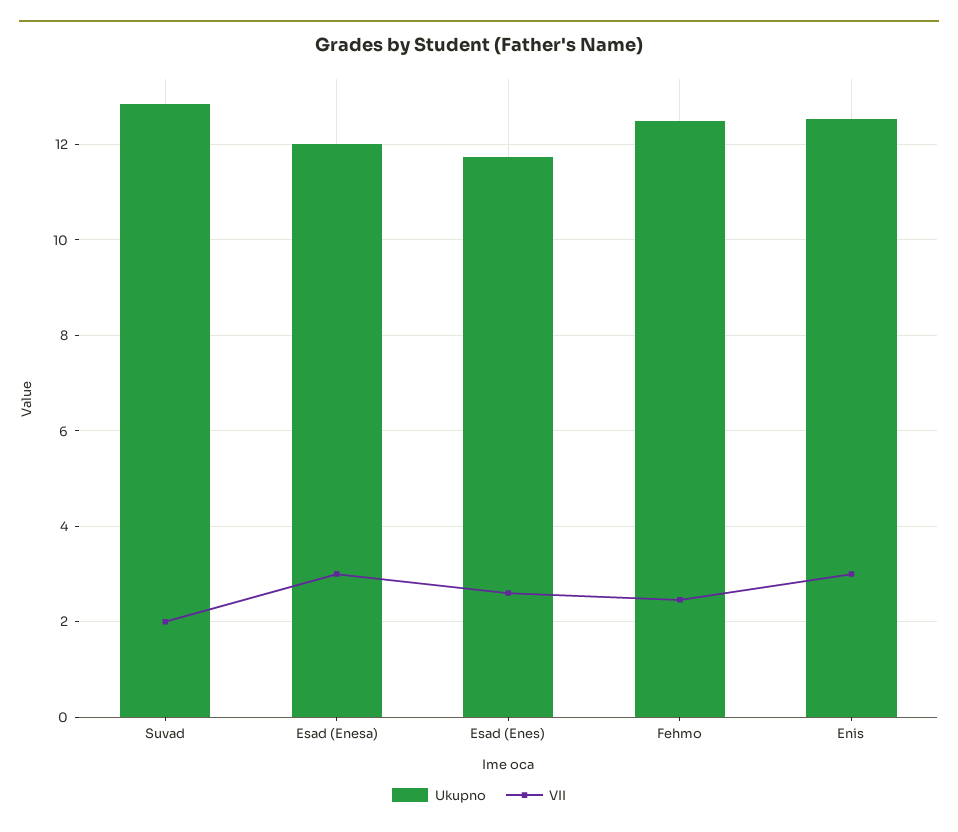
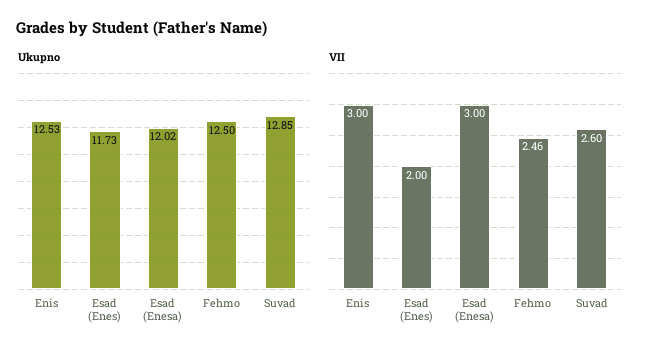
VII, Suvad: 2 -> 2.6
VII, Esad (Enes): 2.6 -> 2

